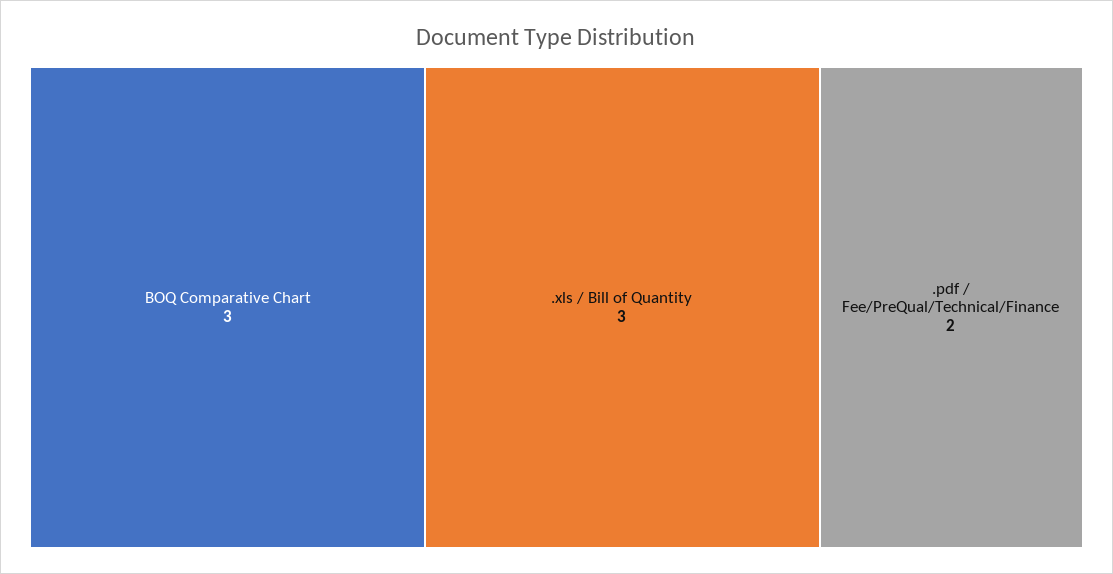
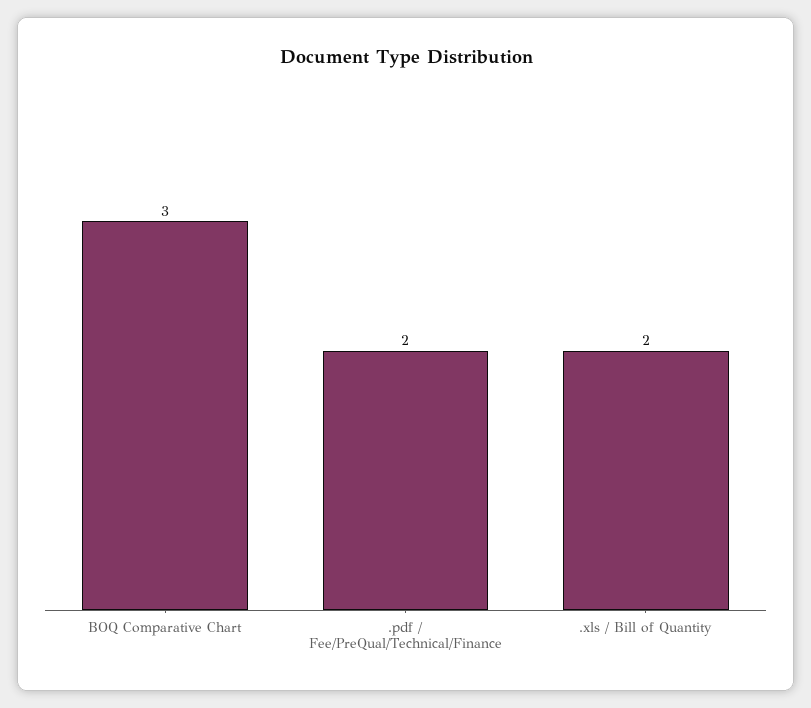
.xls / Bill of Quantity: 3 -> 2

